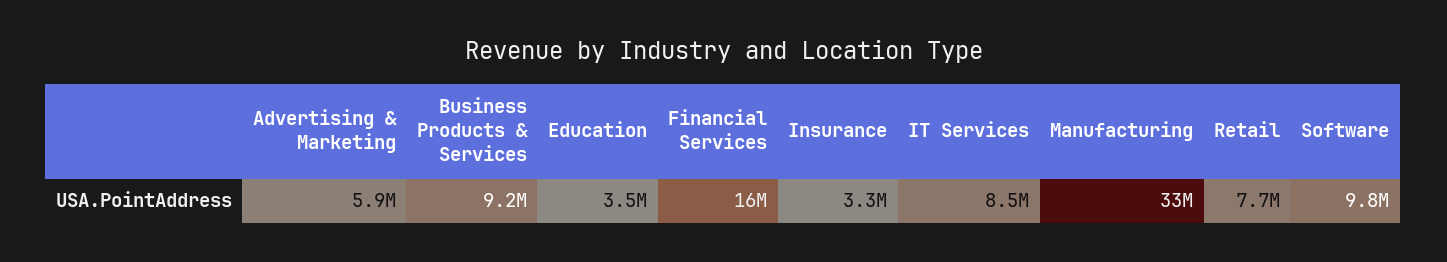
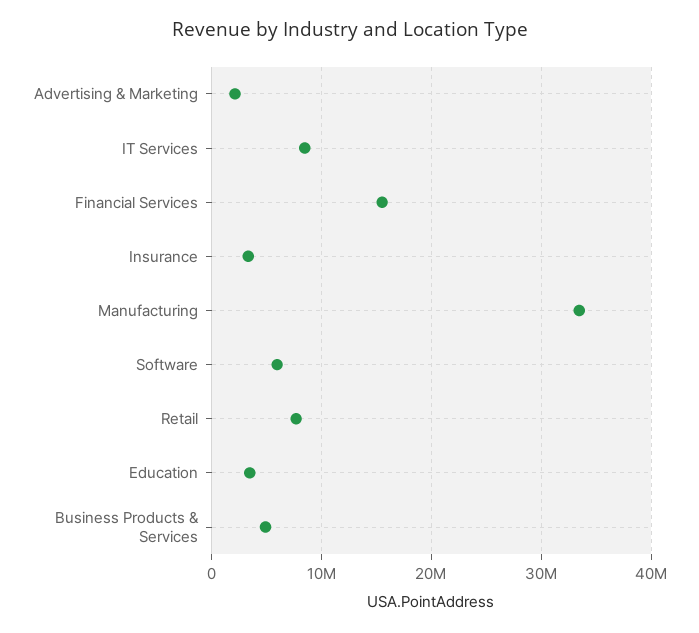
Advertising & Marketing: 5900000 -> 2000000
Business Products & Services: 9200000 -> 5000000
Software: 9800000 -> 6000000

